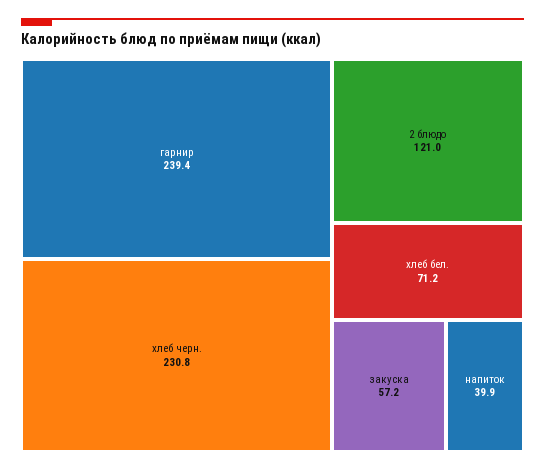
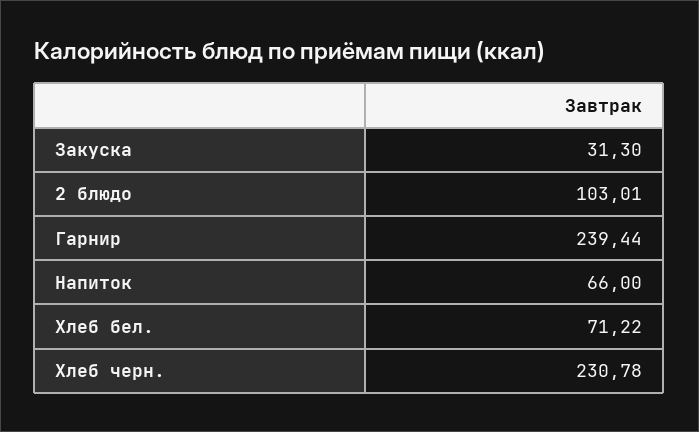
2 блюдо: 121 -> 103.01
закуска: 57.2 -> 31.3
напиток: 39.9 -> 66

